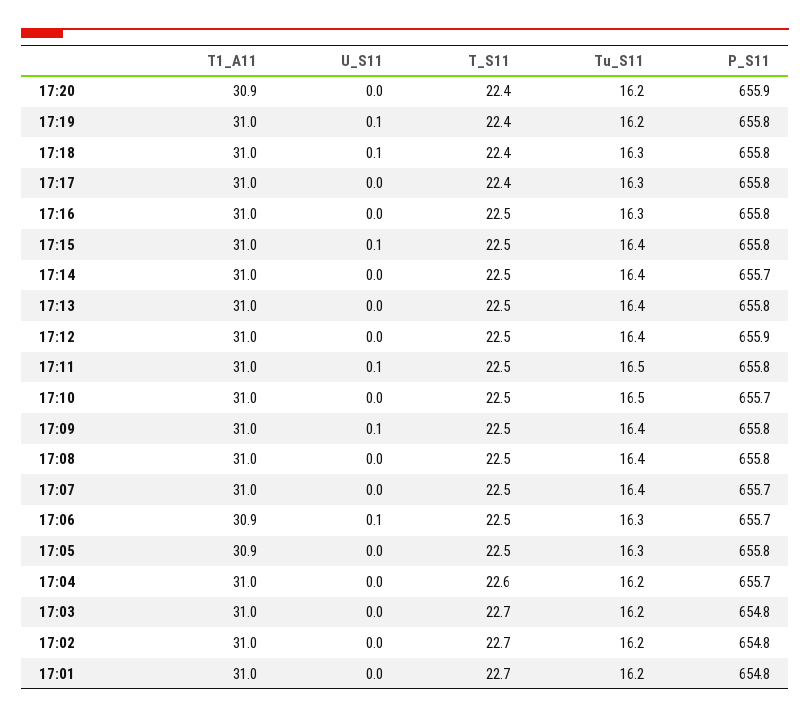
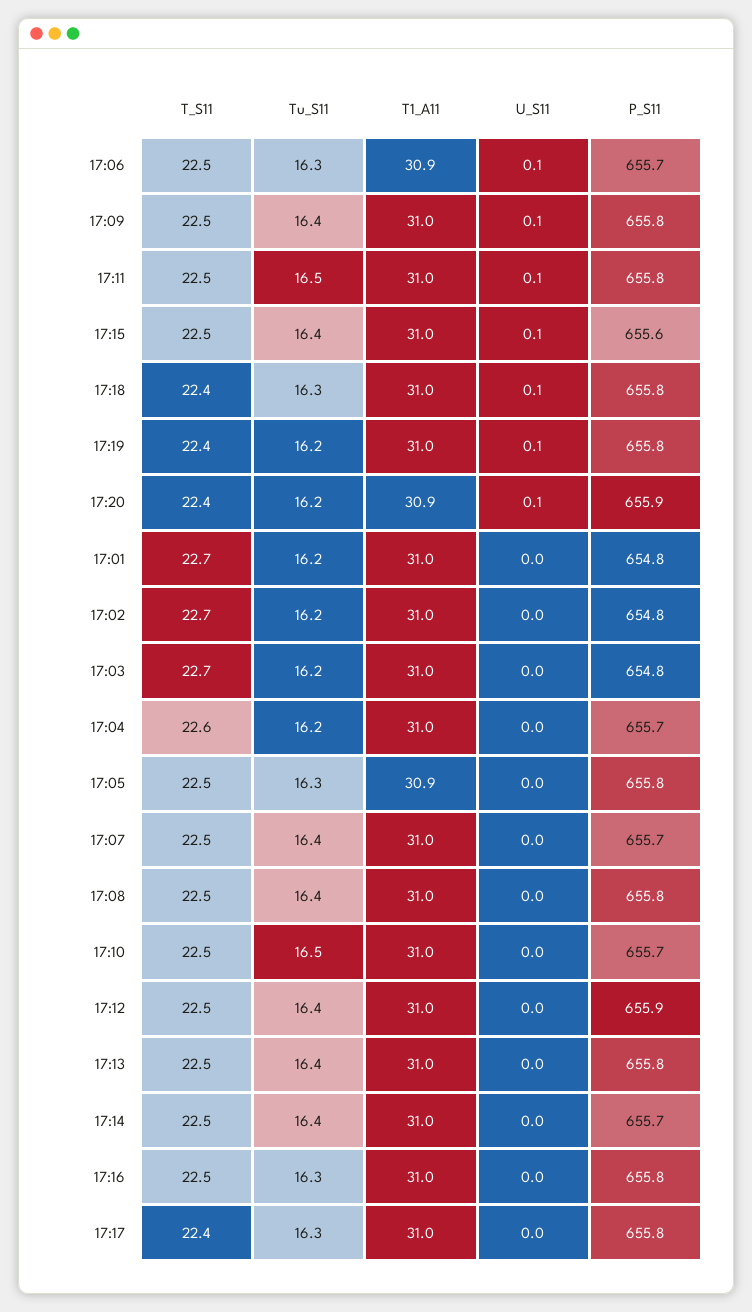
U_S11, 17:20: 0 -> 0.1
P_S11, 17:15: 655.8 -> 655.6

